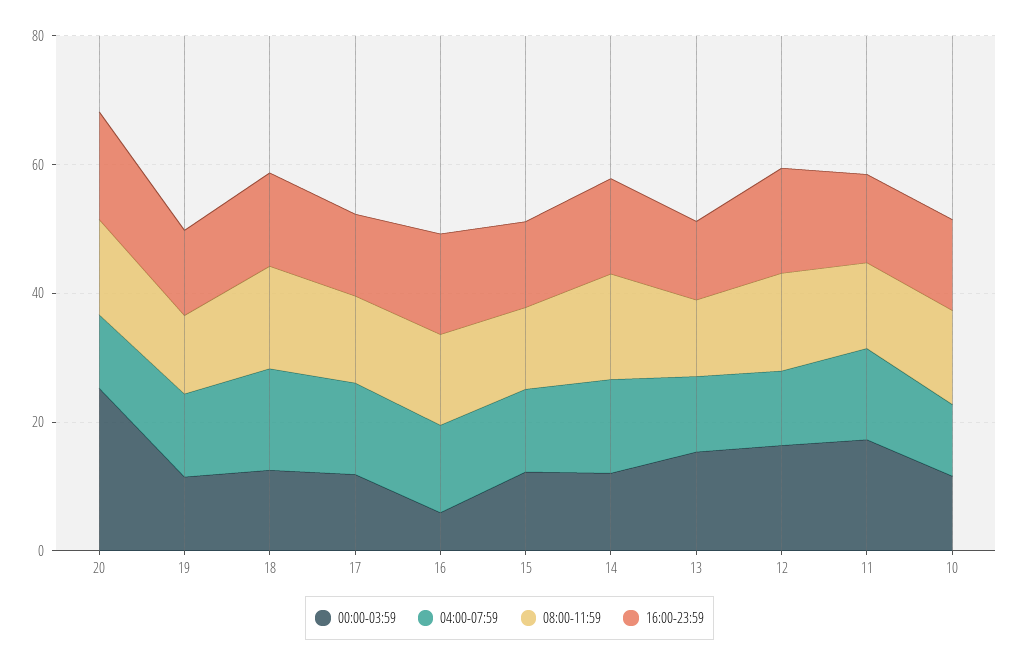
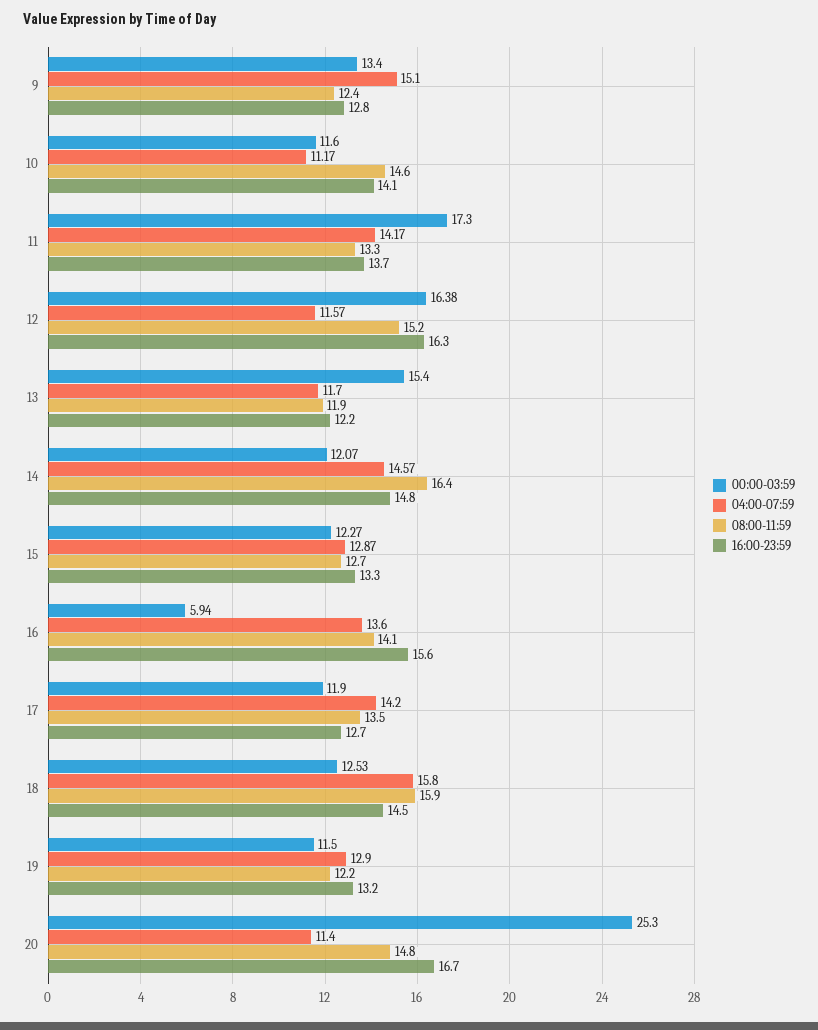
00:00-03:59, 9: none -> 13.4
04:00-07:59, 9: none -> 15.1
08:00-11:59, 9: none -> 12.4
16:00-23:59, 9: none -> 12.8

